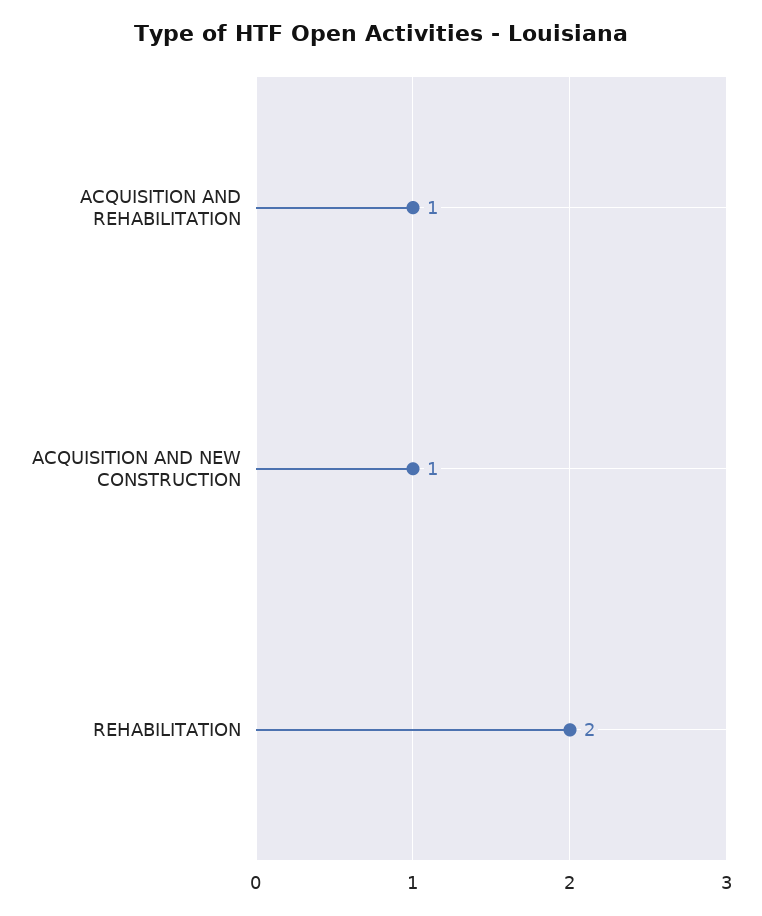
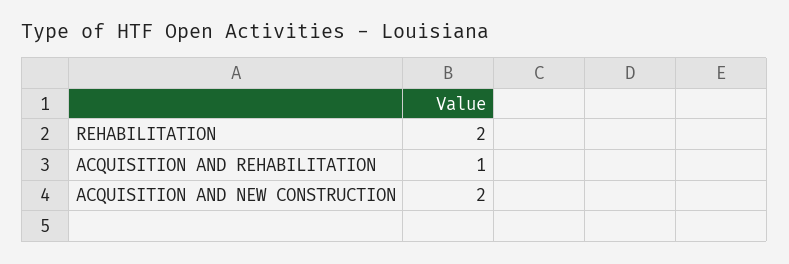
ACQUISITION AND NEW CONSTRUCTION: 1 -> 2

